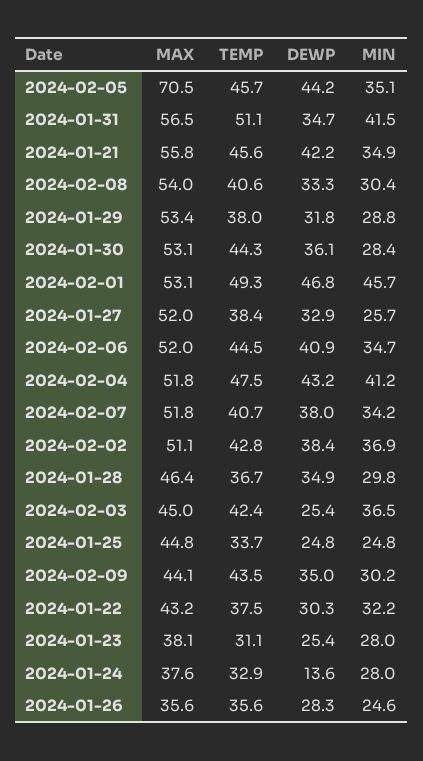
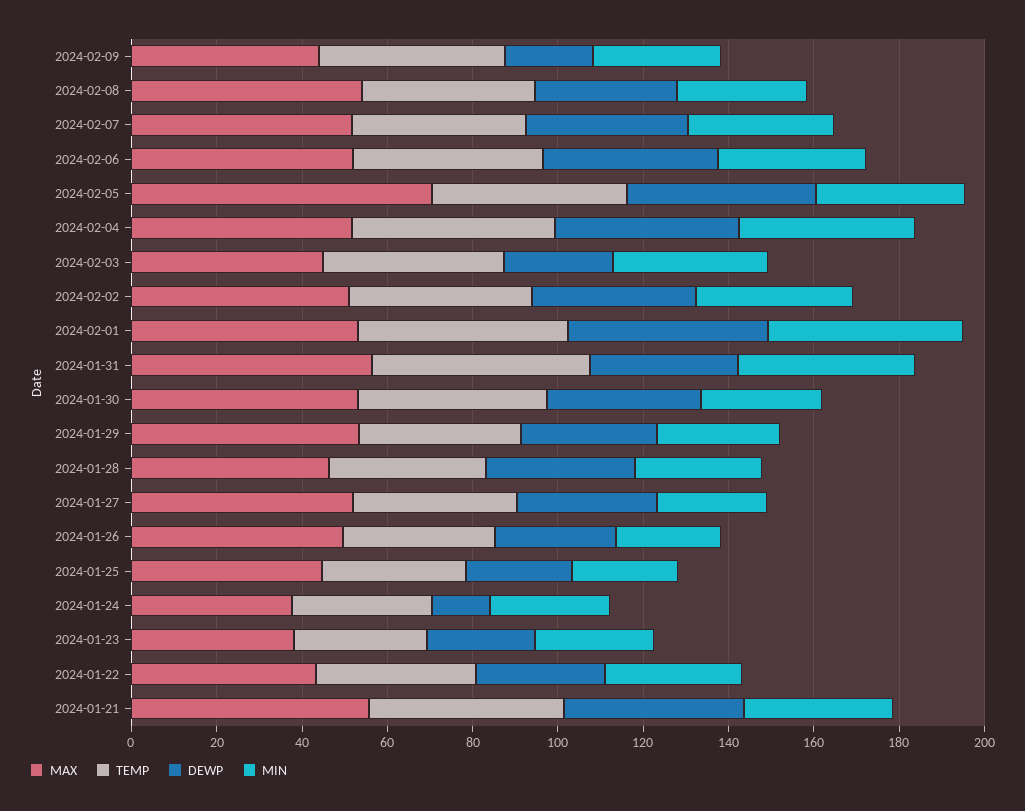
DEWP, 2024-02-09: 35 -> 20
MAX, 2024-01-26: 35.6 -> 50

